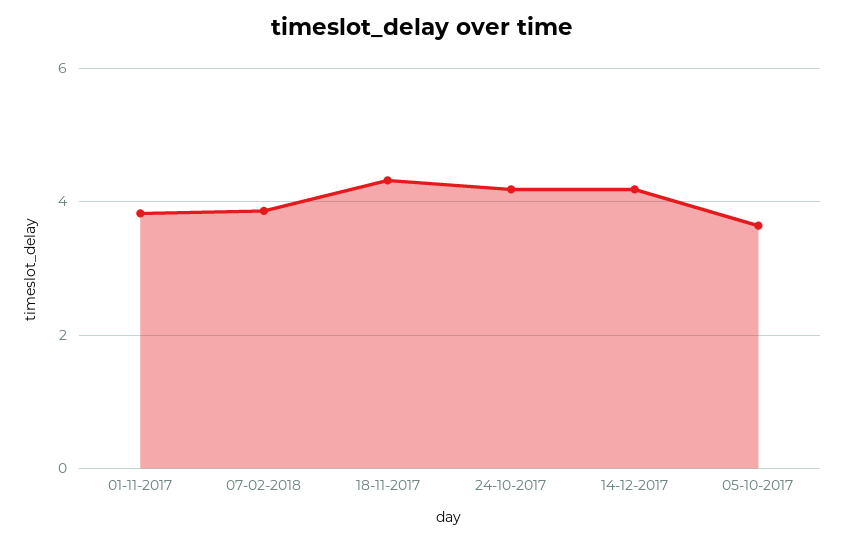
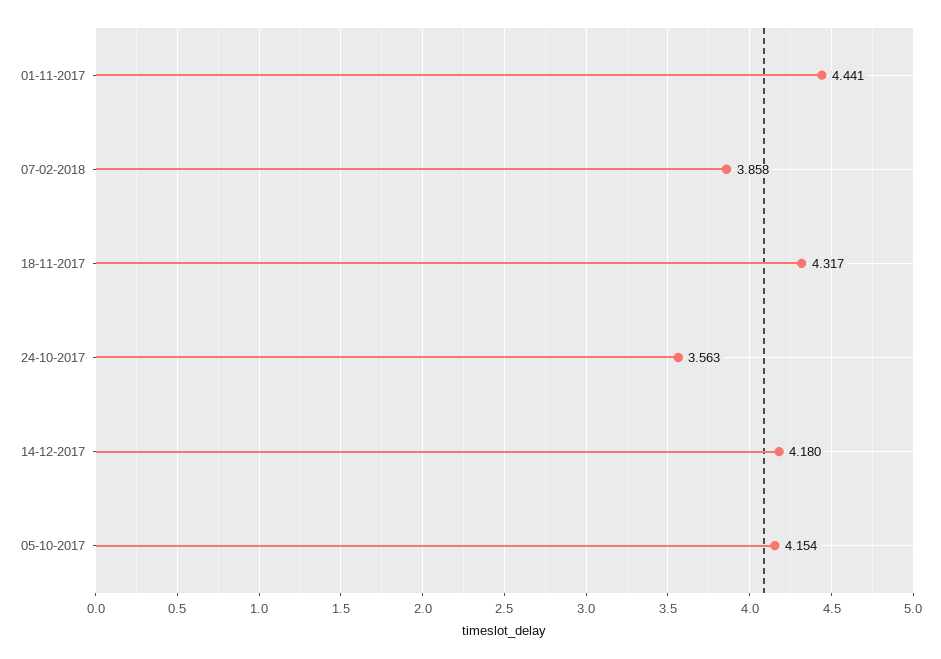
01-11-2017: 3.8 -> 4.441
24-10-2017: 4.2 -> 3.563
05-10-2017: 3.6 -> 4.154

